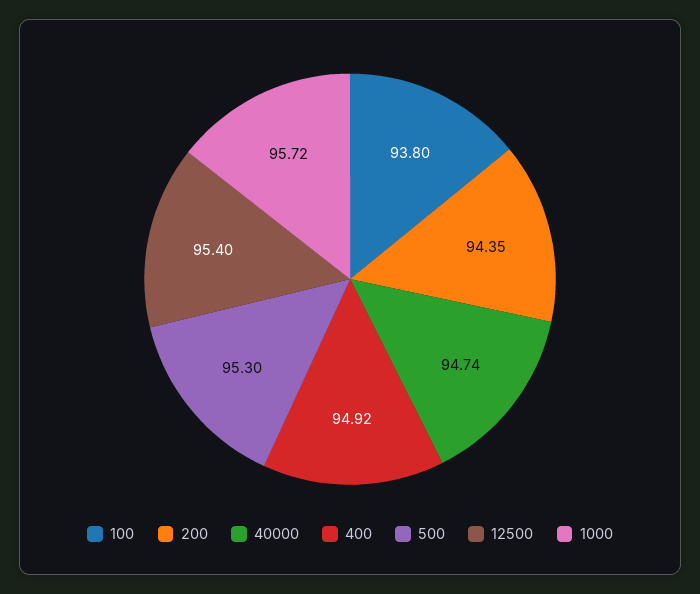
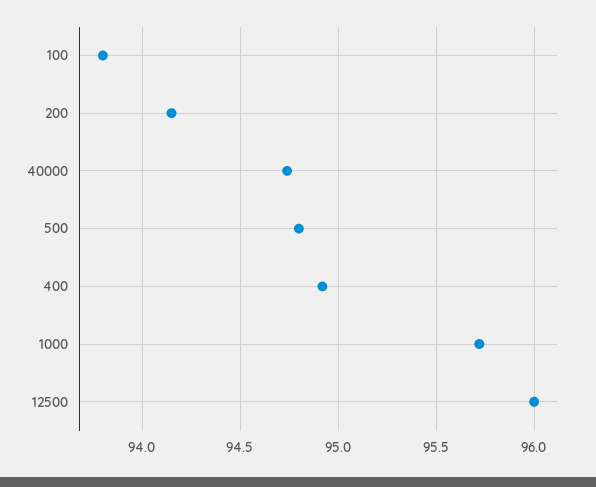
200: 94.35 -> 94.15
500: 95.3 -> 94.8
12500: 95.4 -> 96

